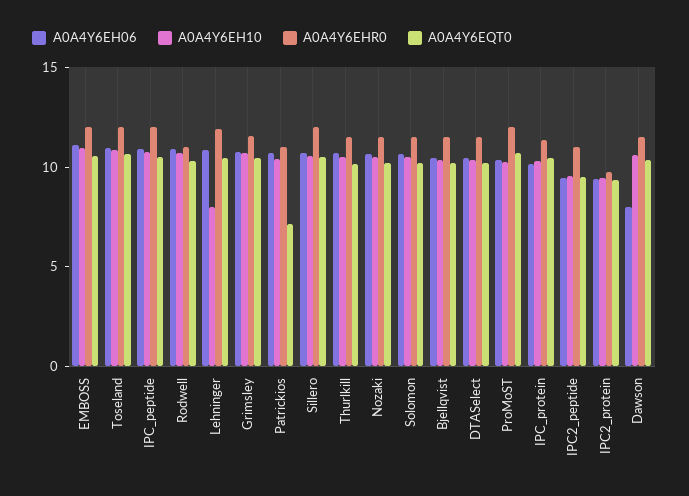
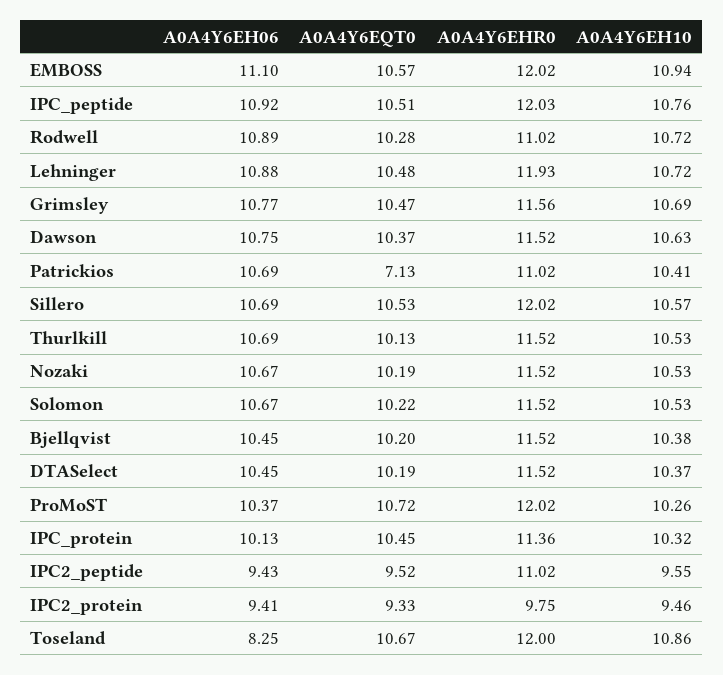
A0A4Y6EH06, Toseland: 11 -> 8.25
A0A4Y6EH10, Lehninger: 8 -> 10.72
A0A4Y6EH06, Dawson: 8 -> 10.75

